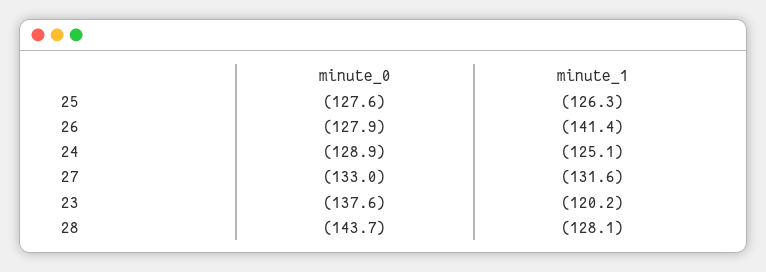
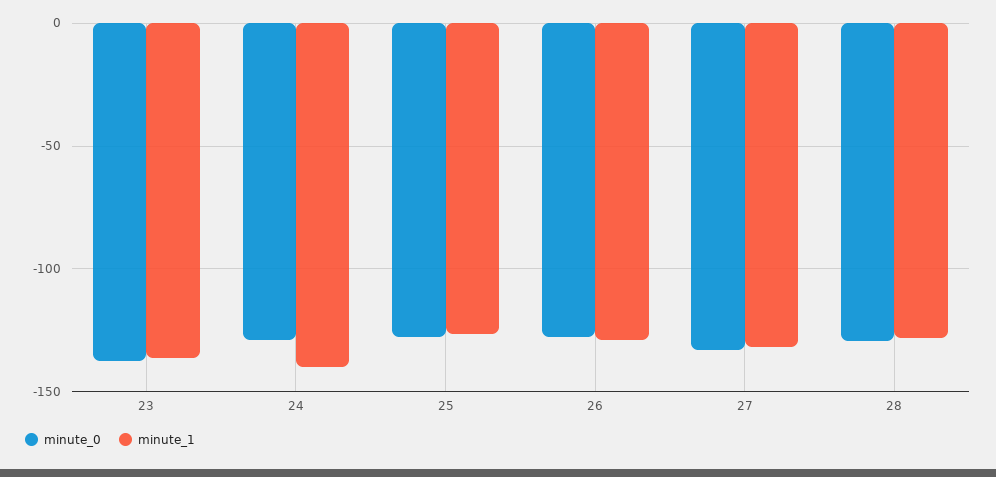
minute_1, 26: -141.4 -> -130
minute_1, 24: -125.1 -> -140
minute_1, 23: -120.2 -> -135
minute_0, 28: -143.7 -> -130

